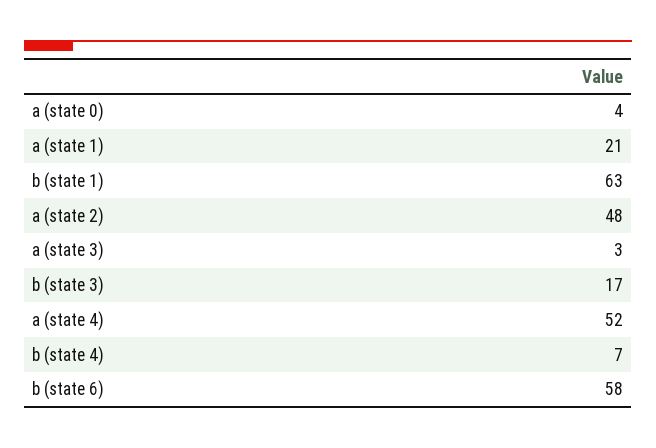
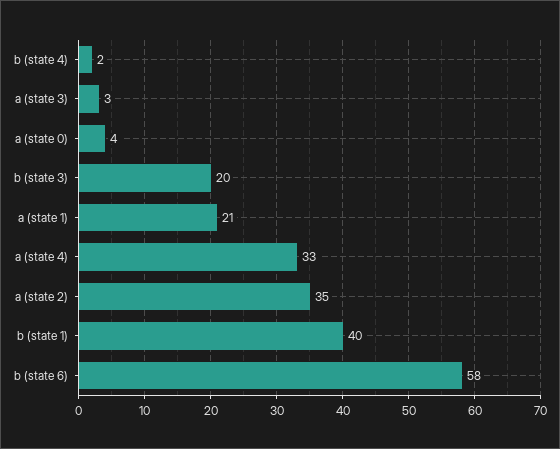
b (state 1): 63 -> 40
a (state 2): 48 -> 35
b (state 3): 17 -> 20
a (state 4): 52 -> 33
b (state 4): 7 -> 2

